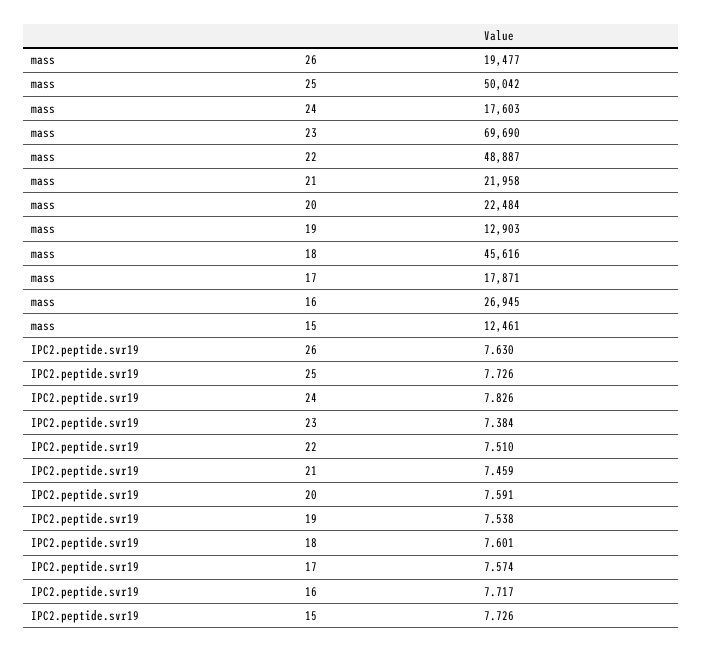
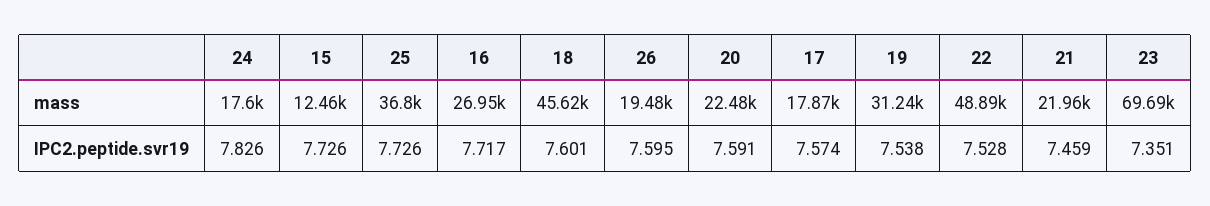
mass, 25: 50042 -> 36800
mass, 19: 12903 -> 31240
IPC2.peptide.svr19, 26: 7.63 -> 7.595
IPC2.peptide.svr19, 23: 7.384 -> 7.351
IPC2.peptide.svr19, 22: 7.51 -> 7.528

